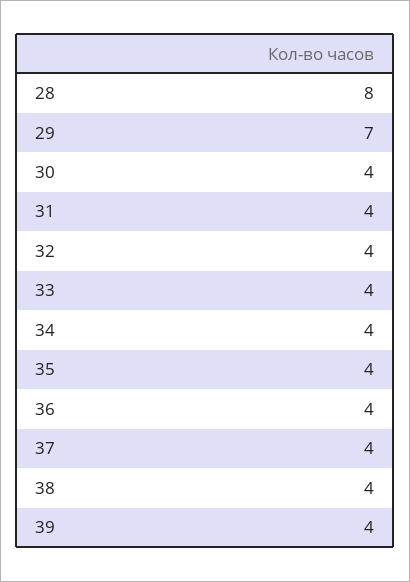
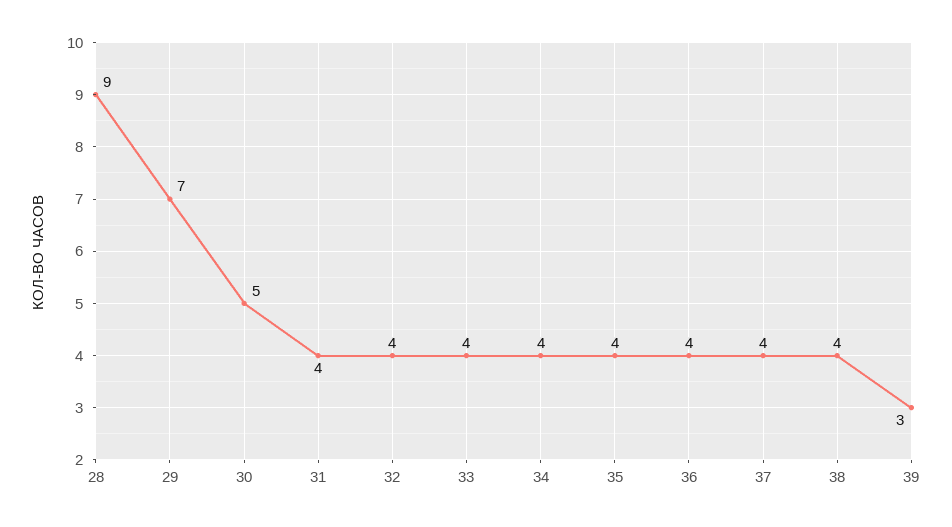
28: 8 -> 9
30: 4 -> 5
39: 4 -> 3

